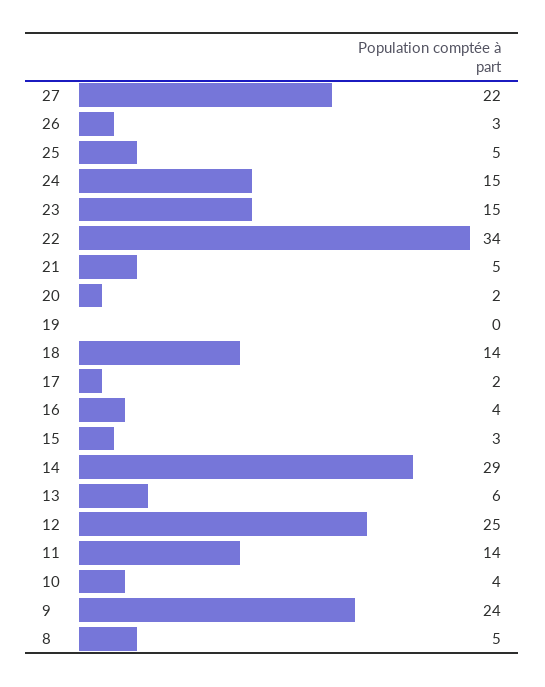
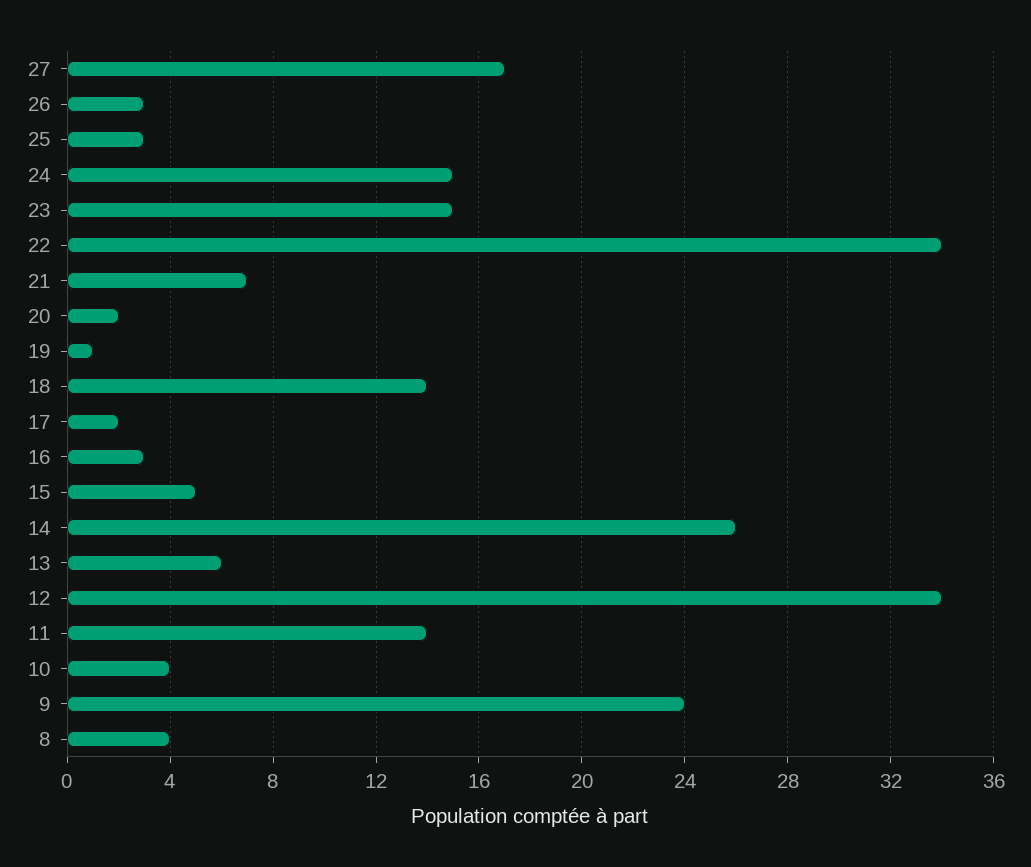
27: 22 -> 17
25: 5 -> 3
21: 5 -> 7
19: 0 -> 1
16: 4 -> 3
15: 3 -> 5
14: 29 -> 26
12: 25 -> 34
8: 5 -> 4

